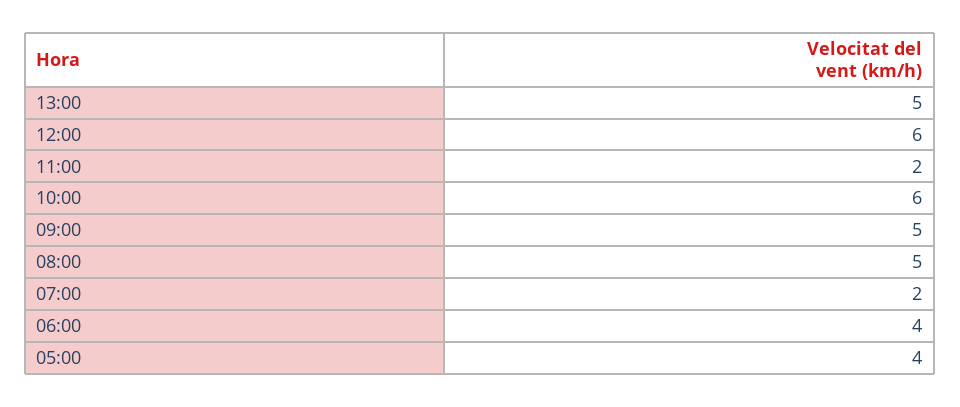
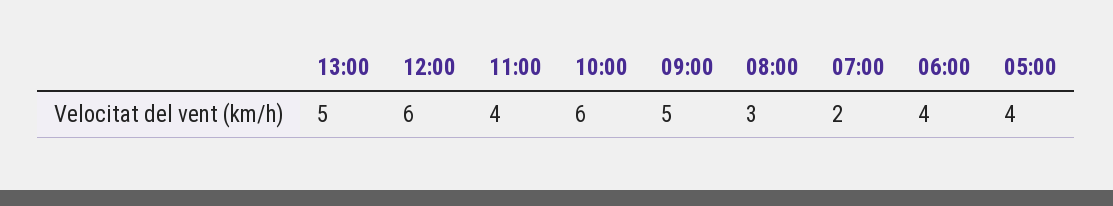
11:00: 2 -> 4
08:00: 5 -> 3

